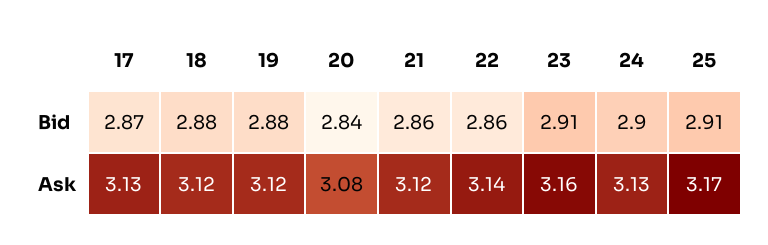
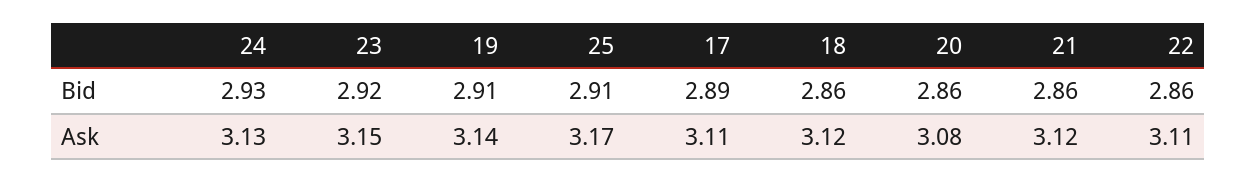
17, Bid: 2.87 -> 2.89
18, Bid: 2.88 -> 2.86
19, Bid: 2.88 -> 2.91
20, Bid: 2.84 -> 2.86
23, Bid: 2.91 -> 2.92
24, Bid: 2.9 -> 2.93
17, Ask: 3.13 -> 3.11
19, Ask: 3.12 -> 3.14
22, Ask: 3.14 -> 3.11
23, Ask: 3.16 -> 3.15

